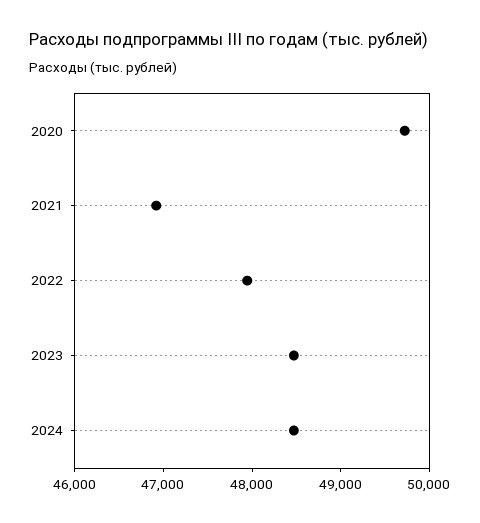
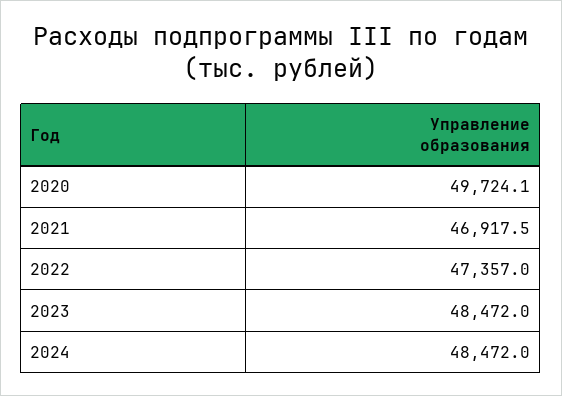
2022: 48000 -> 47357

